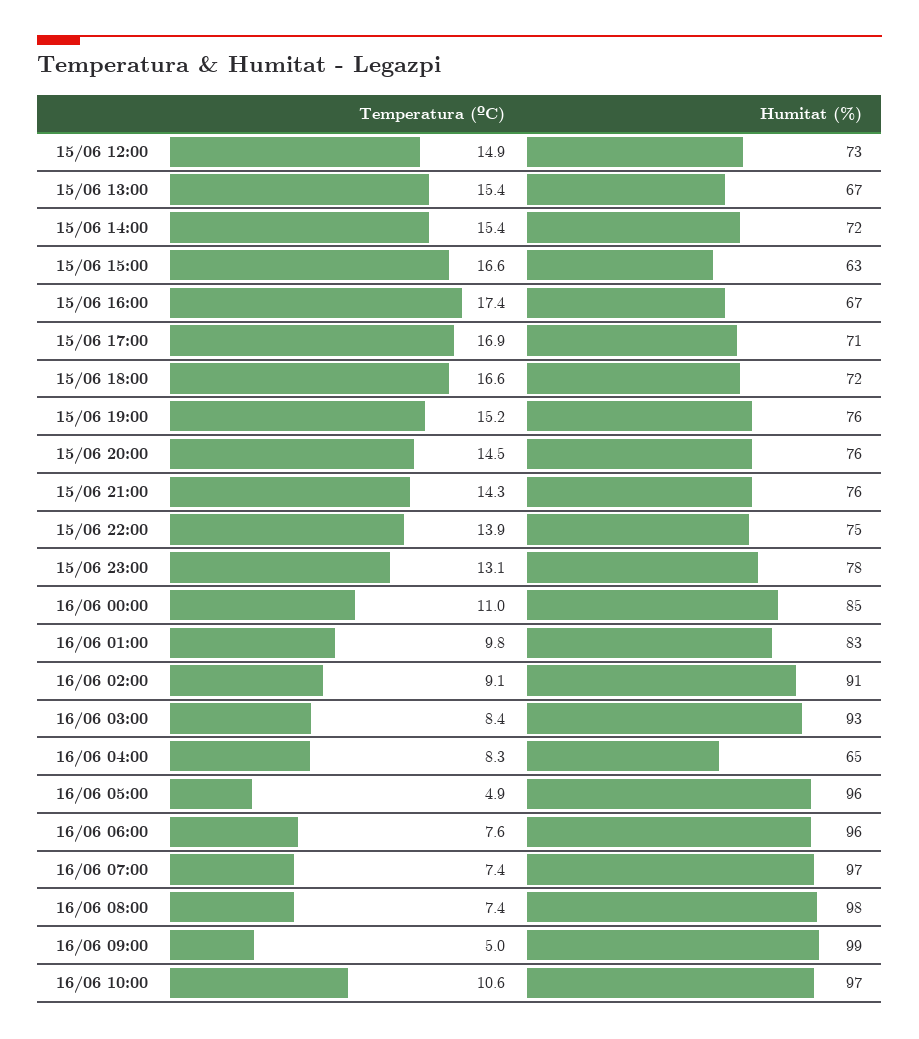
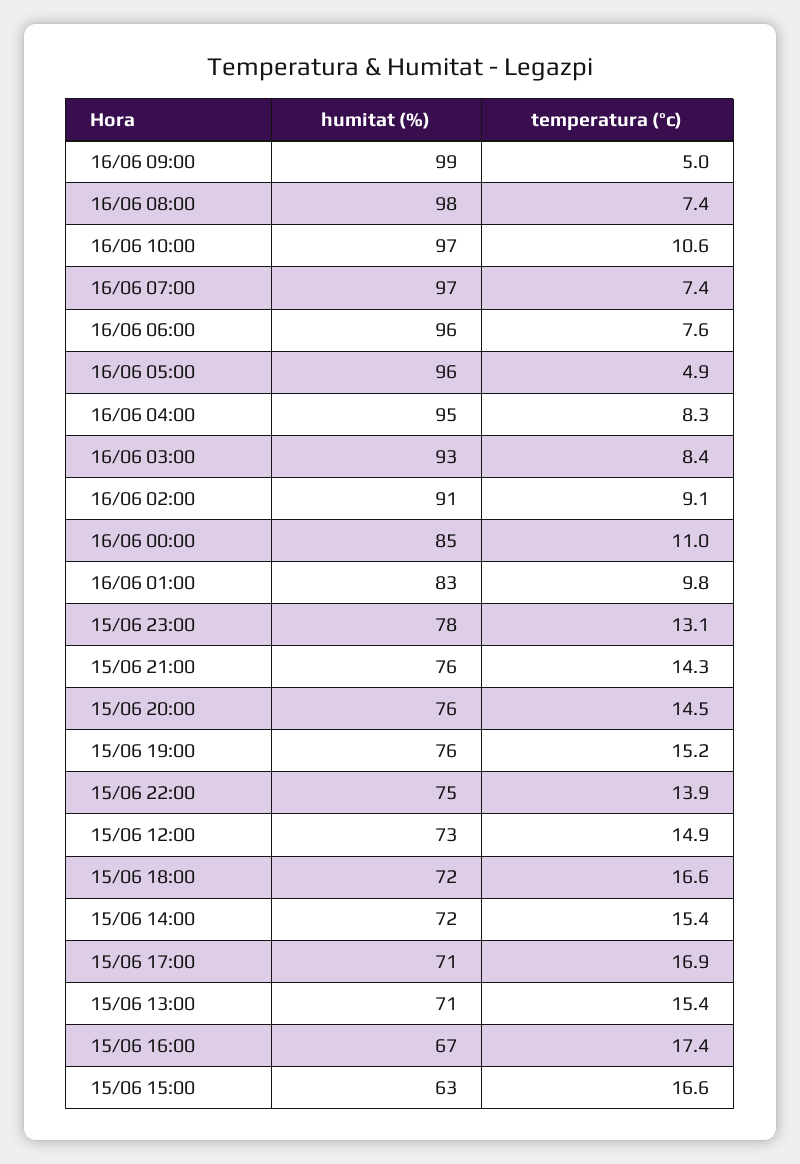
Humitat (%), 15/06 13:00: 67 -> 71
Humitat (%), 16/06 04:00: 65 -> 95

